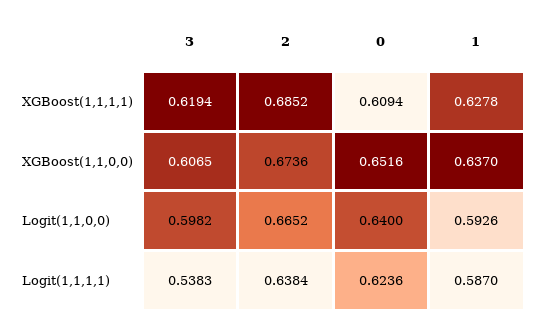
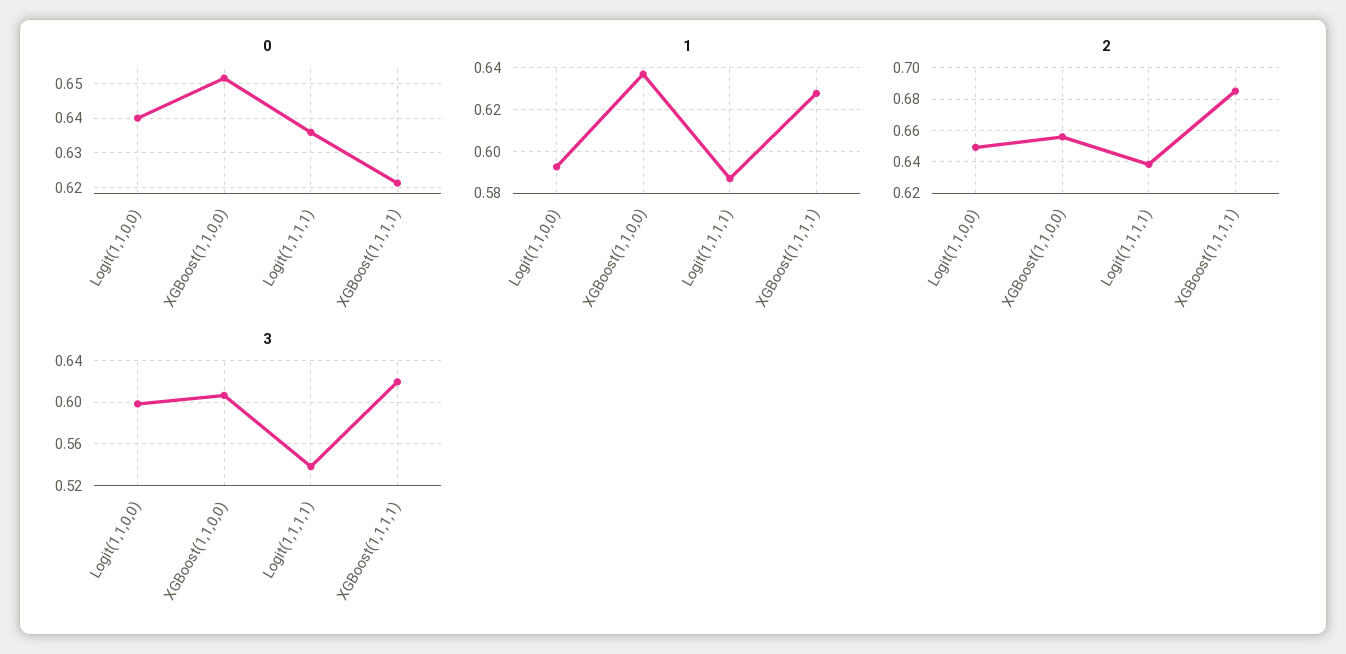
0, XGBoost(1,1,1,1): 0.6094 -> 0.622
2, XGBoost(1,1,0,0): 0.6736 -> 0.655
2, Logit(1,1,0,0): 0.6652 -> 0.65
0, Logit(1,1,1,1): 0.6236 -> 0.636

